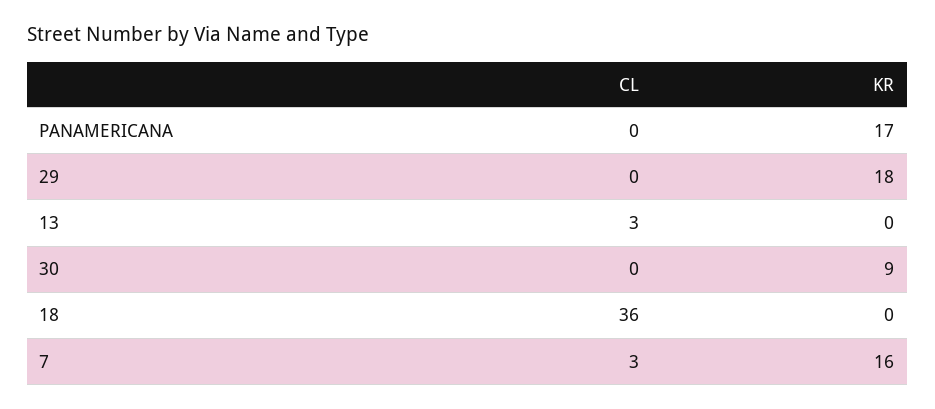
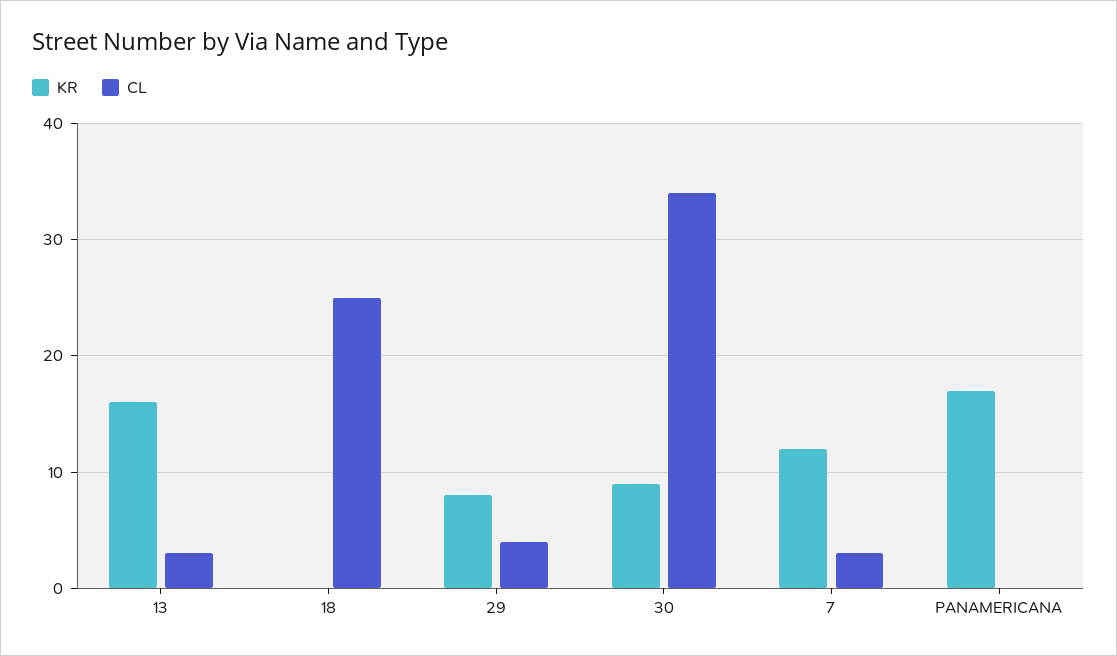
CL, 29: 0 -> 4
KR, 29: 18 -> 8
KR, 13: 0 -> 16
CL, 30: 0 -> 34
CL, 18: 36 -> 25
KR, 7: 16 -> 12

